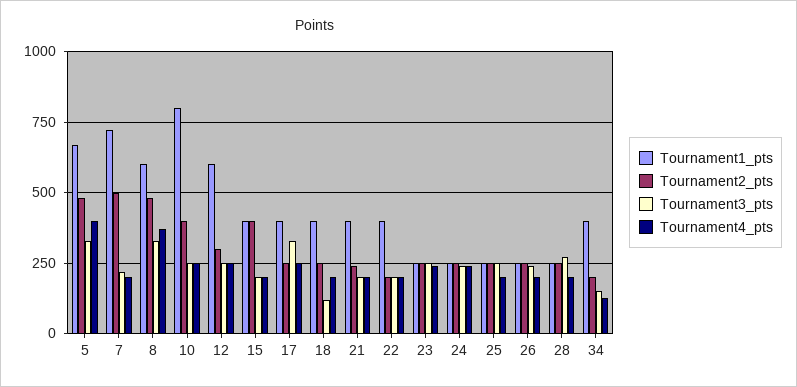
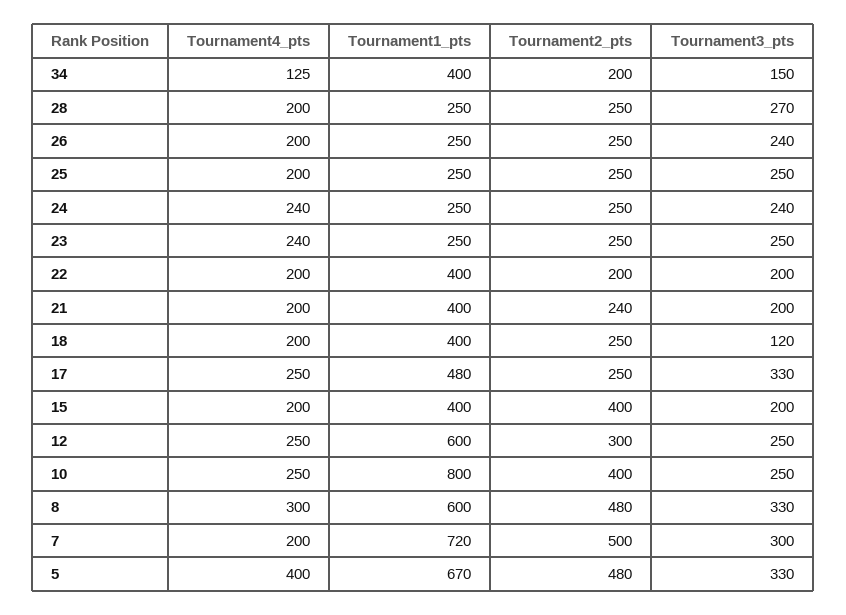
Tournament3_pts, 7: 225 -> 300
Tournament4_pts, 8: 375 -> 300
Tournament1_pts, 17: 400 -> 480

